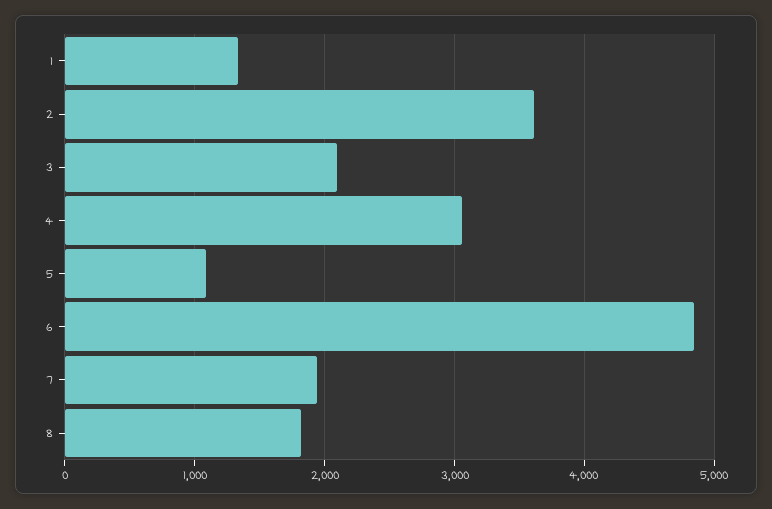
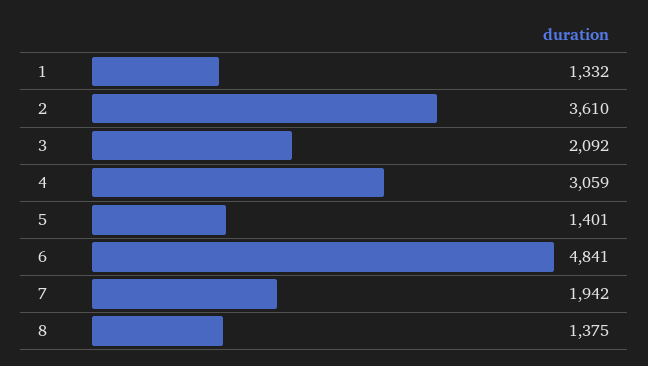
5: 1100 -> 1401
8: 1800 -> 1375

